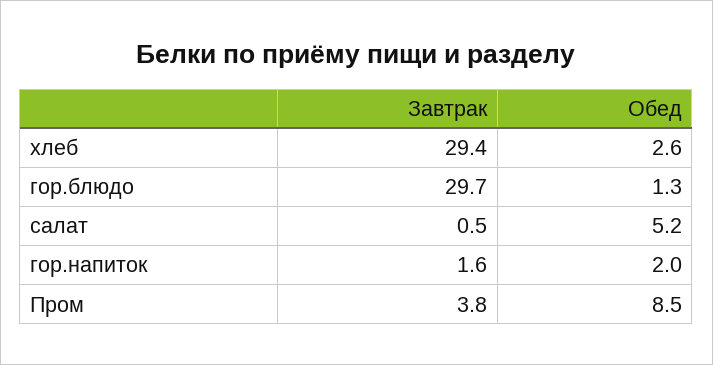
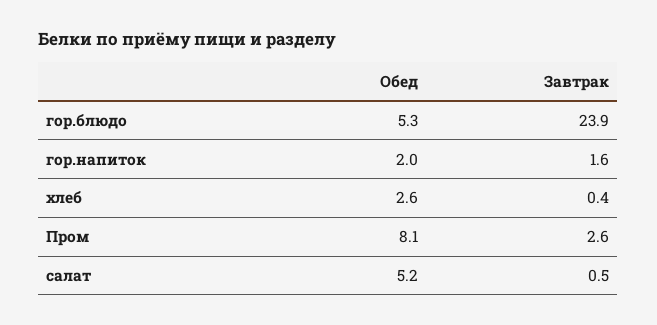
Завтрак, хлеб: 29.4 -> 0.4
Завтрак, гор.блюдо: 29.7 -> 23.9
Обед, гор.блюдо: 1.3 -> 5.3
Завтрак, Пром: 3.8 -> 2.6
Обед, Пром: 8.5 -> 8.1

